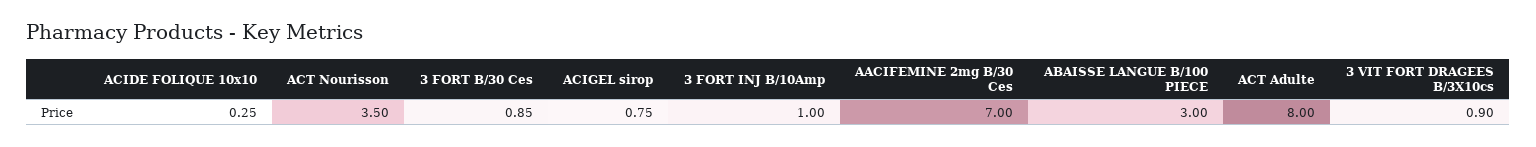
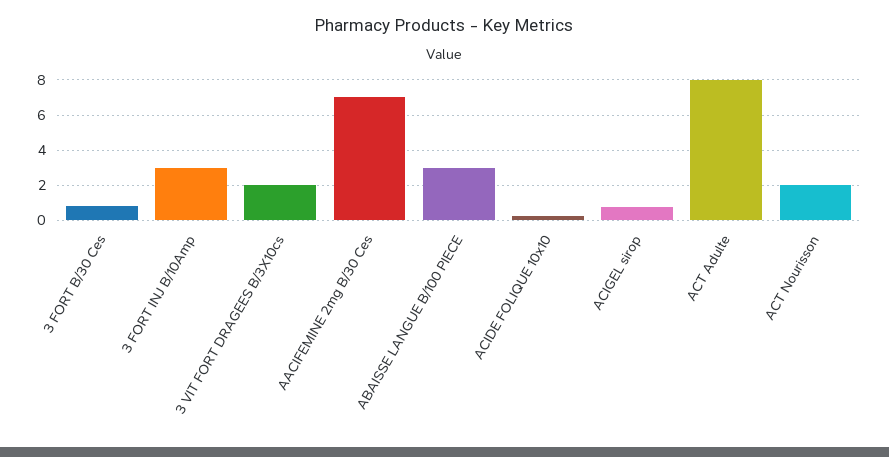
ACT Nourisson: 3.5 -> 2
3 FORT INJ B/10Amp: 1 -> 3
3 VIT FORT DRAGEES B/3X10cs: 0.9 -> 2

